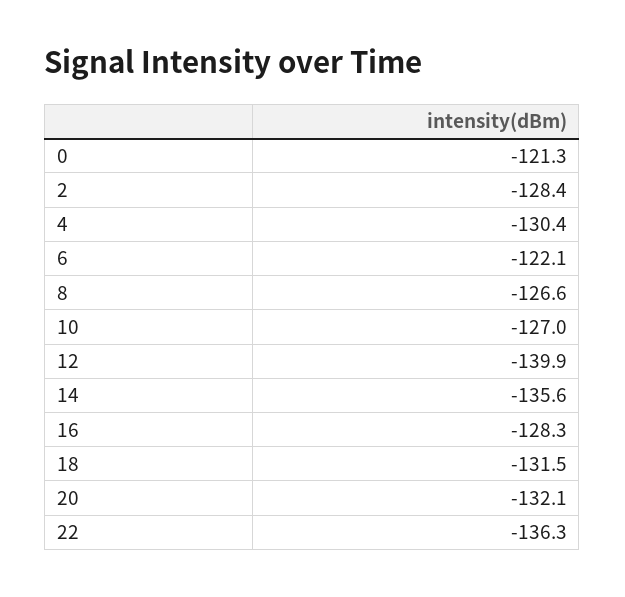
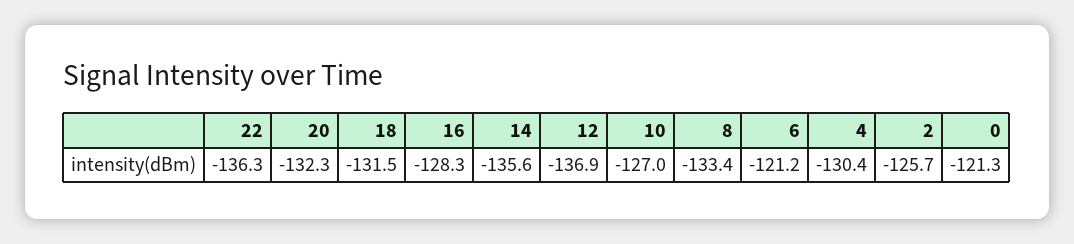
2: -128.4 -> -125.7
6: -122.1 -> -121.2
8: -126.6 -> -133.4
12: -139.9 -> -136.9
20: -132.1 -> -132.3

